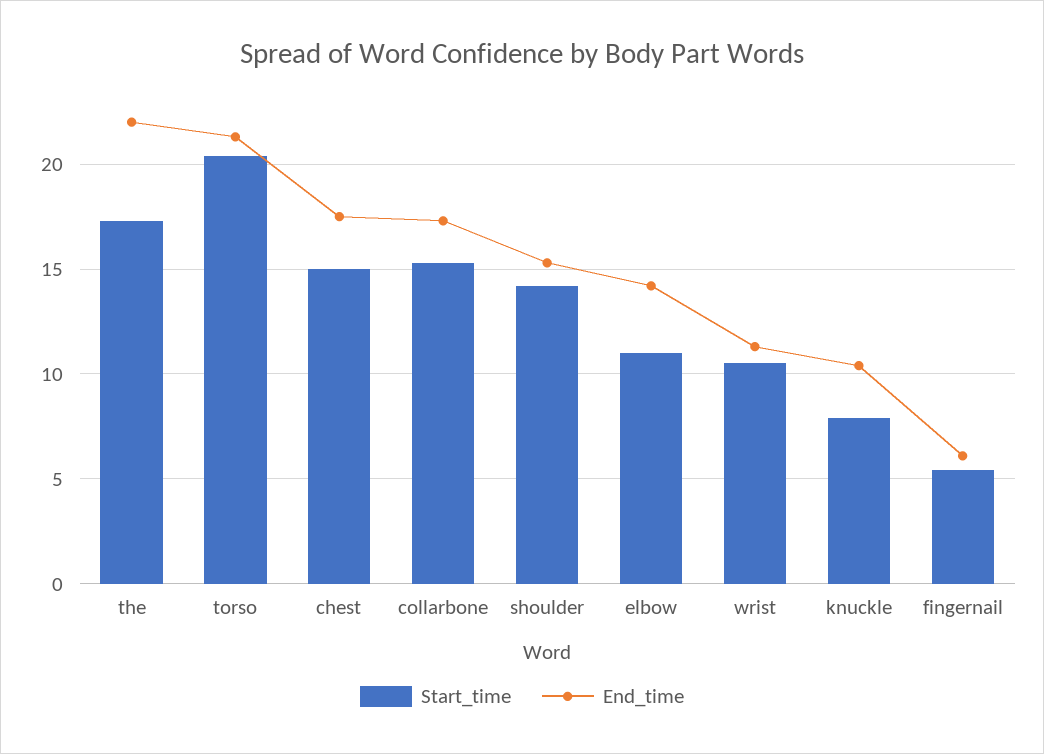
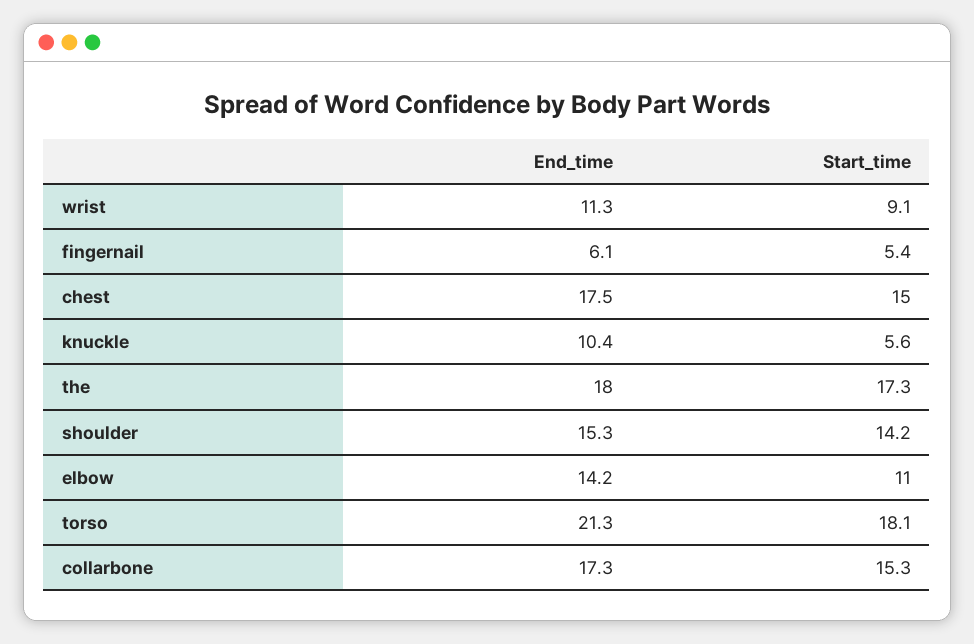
End_time, the: 22 -> 18
Start_time, torso: 20.5 -> 18.1
Start_time, wrist: 10.5 -> 9.1
Start_time, knuckle: 8 -> 5.6

